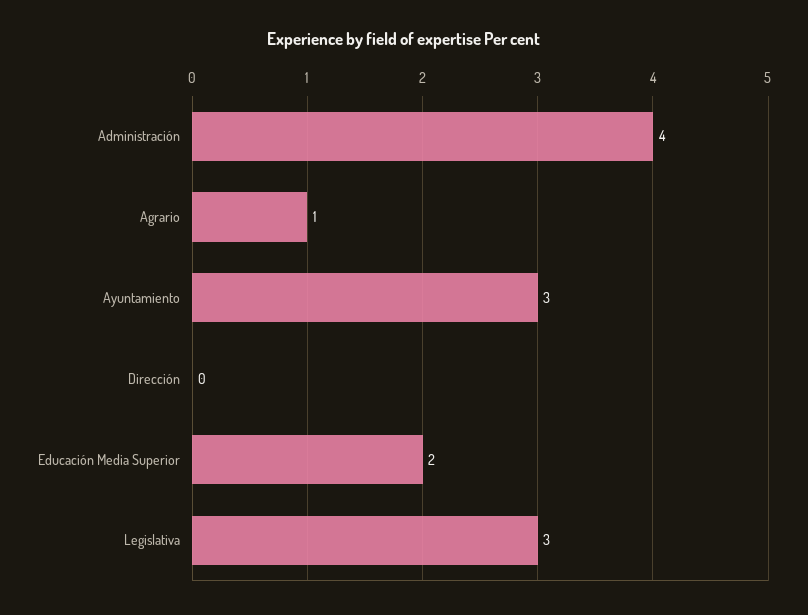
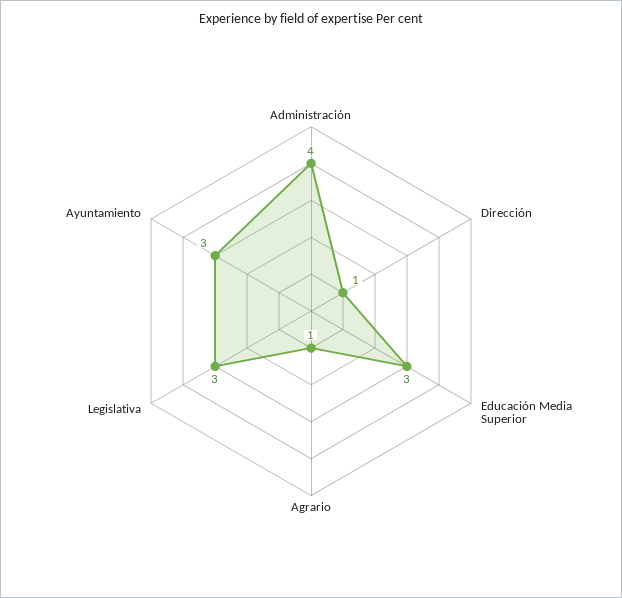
Dirección: 0 -> 1
Educación Media Superior: 2 -> 3

